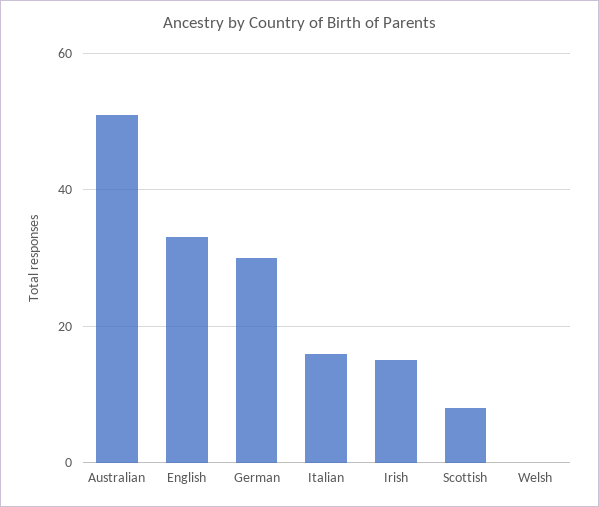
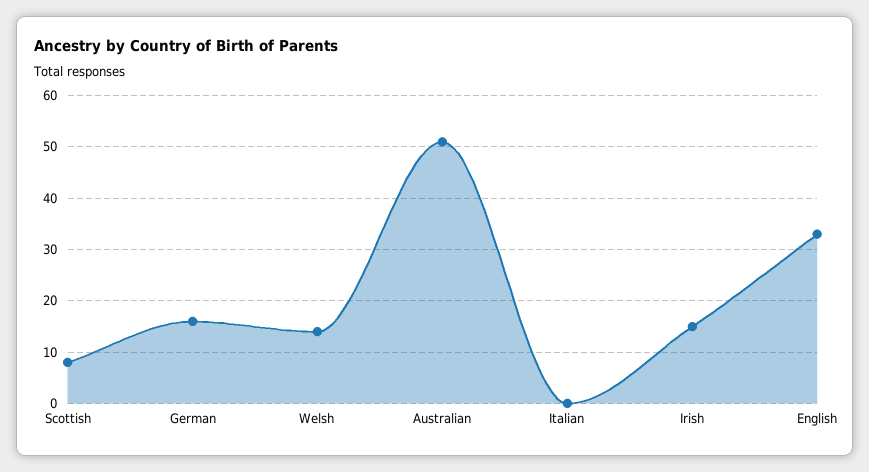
German: 30 -> 15
Italian: 15 -> 0
Welsh: 0 -> 15

